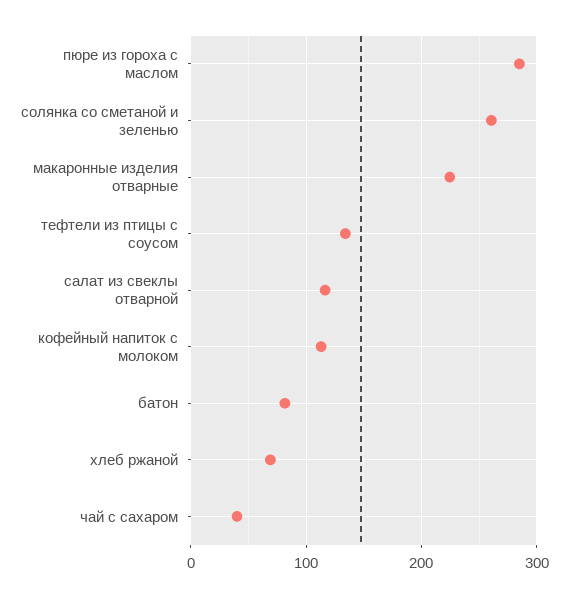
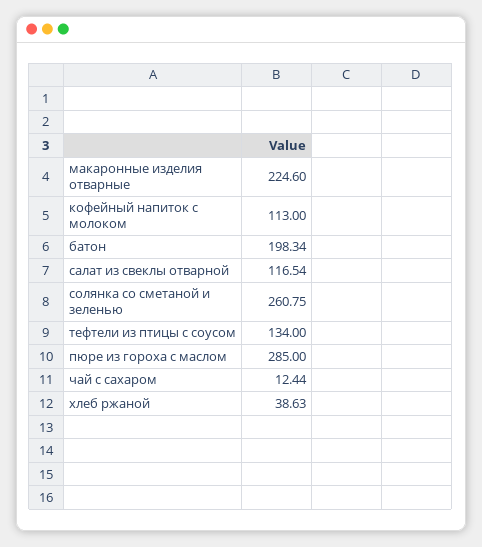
батон: 80 -> 198.34
хлеб ржаной: 70 -> 38.63
чай с сахаром: 40 -> 12.44

